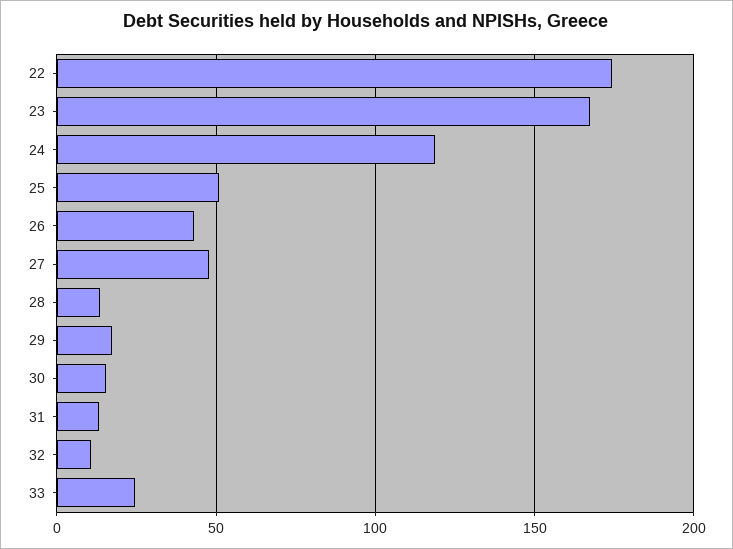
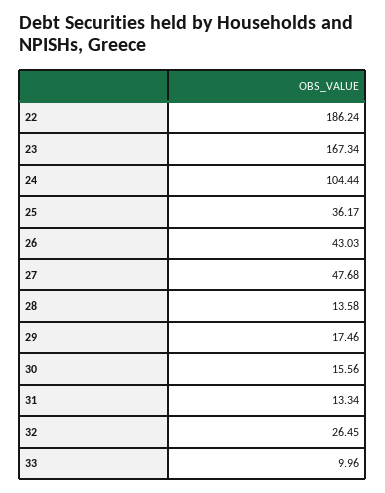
22: 175 -> 186.24
24: 120 -> 104.44
25: 50 -> 36.17
32: 10 -> 26.45
33: 25 -> 9.96

